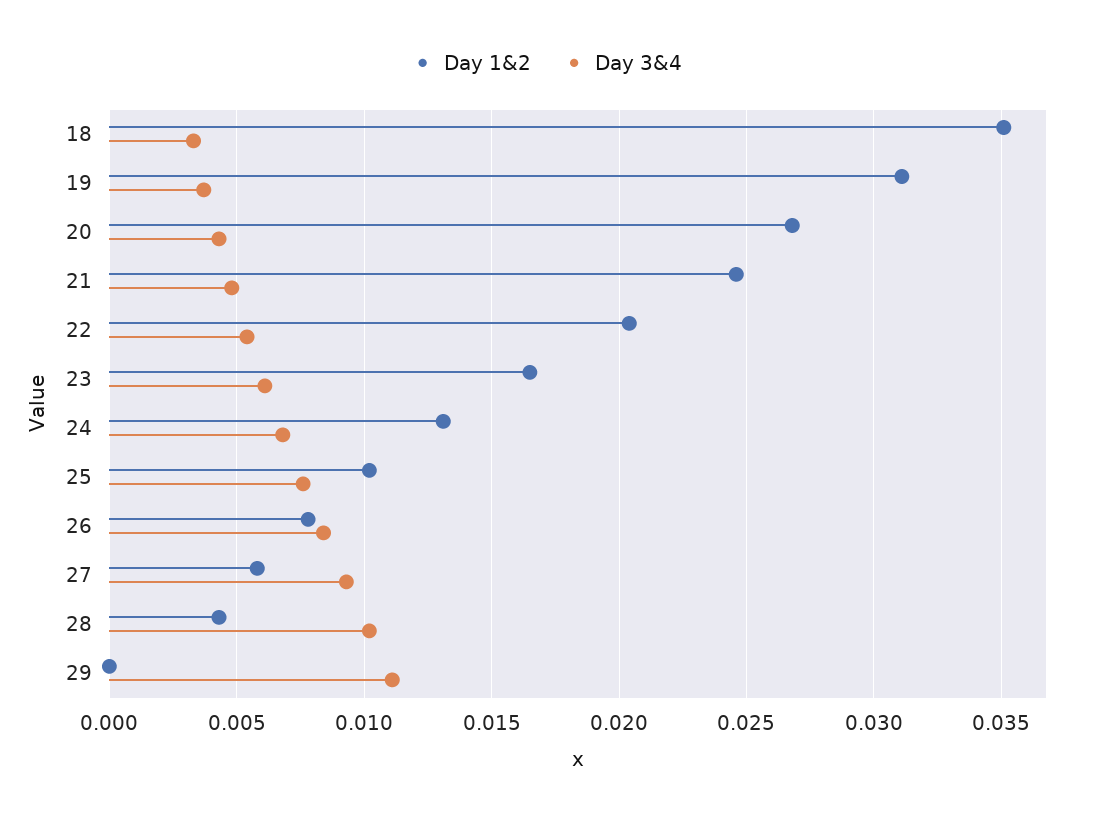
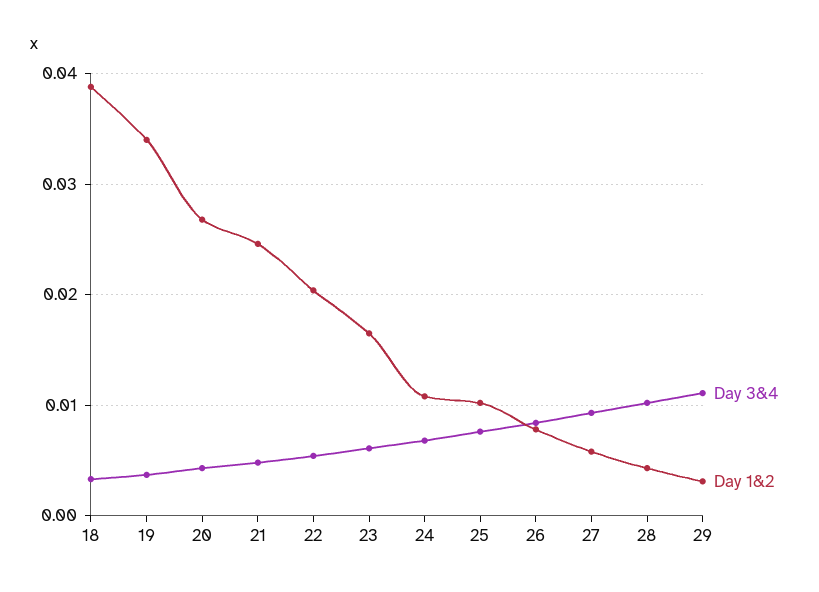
Day 1&2, 18: 0.035 -> 0.039
Day 1&2, 19: 0.031 -> 0.034
Day 1&2, 24: 0.013 -> 0.011
Day 1&2, 29: 0 -> 0.003

